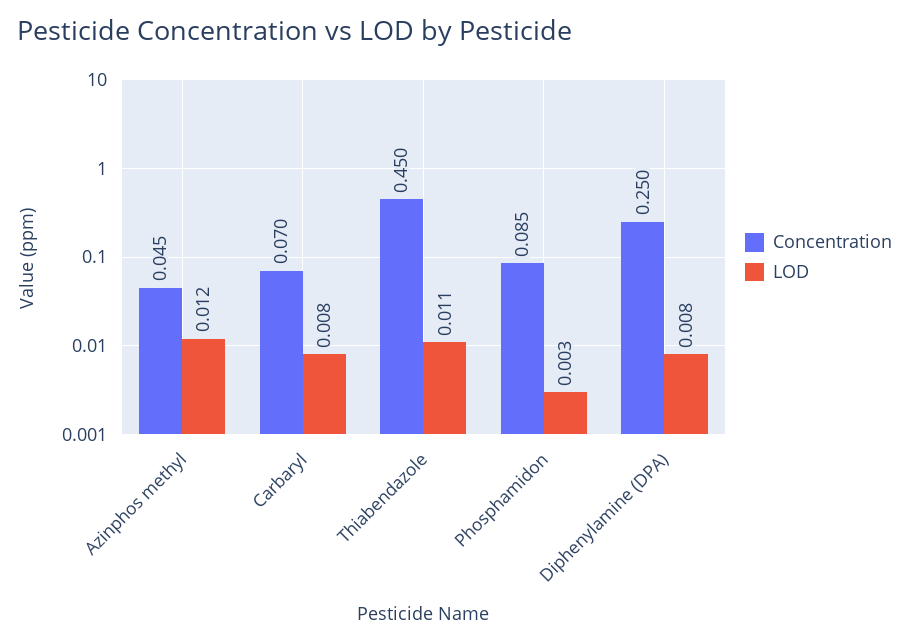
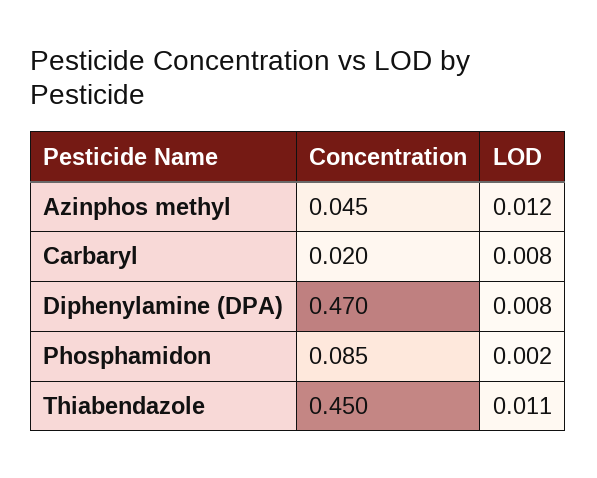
Concentration, Carbaryl: 0.07 -> 0.02
LOD, Phosphamidon: 0.003 -> 0.002
Concentration, Diphenylamine (DPA): 0.25 -> 0.47

